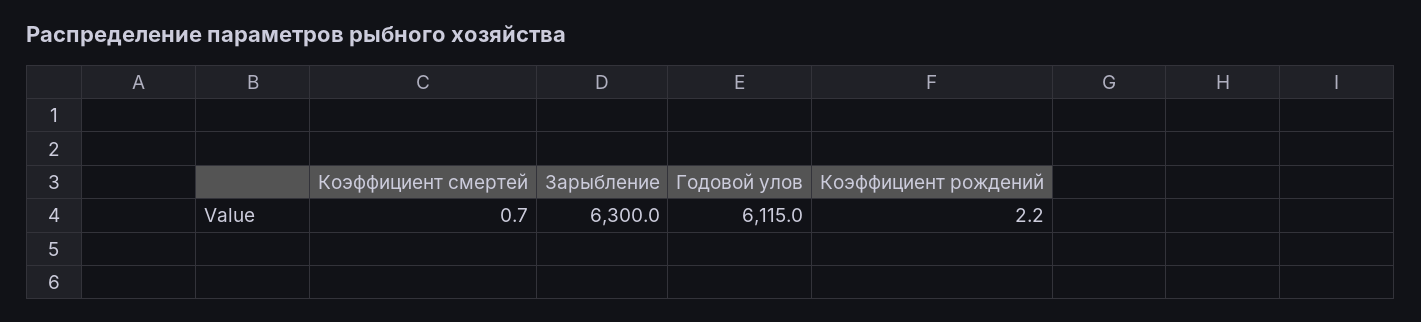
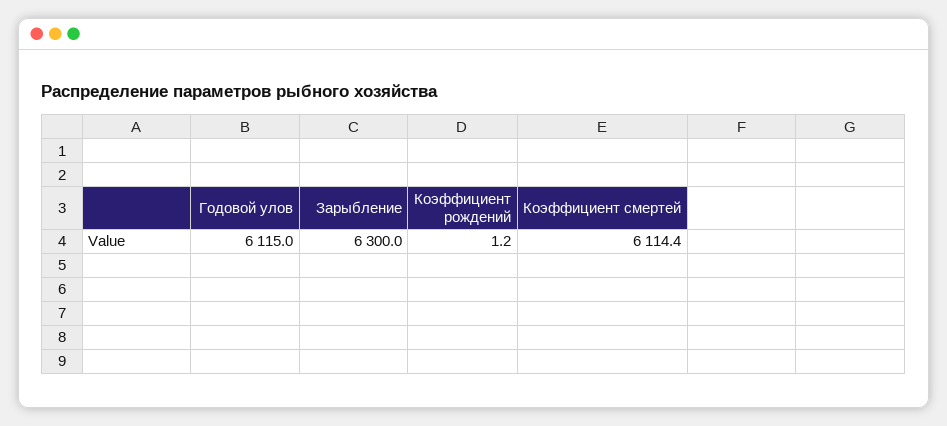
Коэффициент смертей: 0.7 -> 6114.4
Коэффициент рождений: 2.2 -> 1.2

